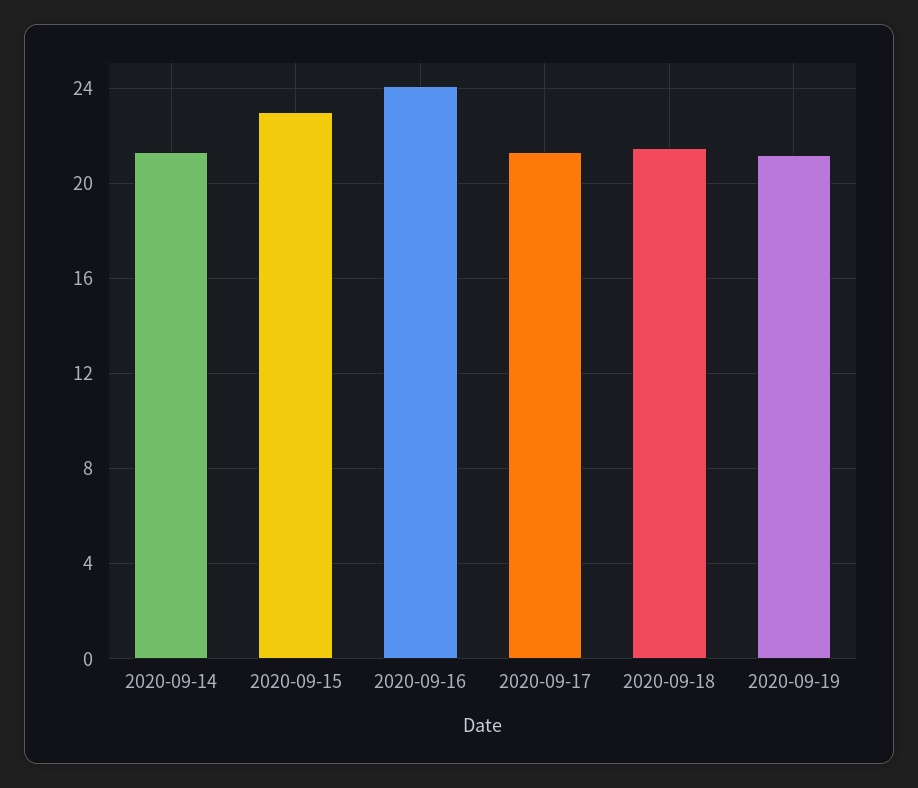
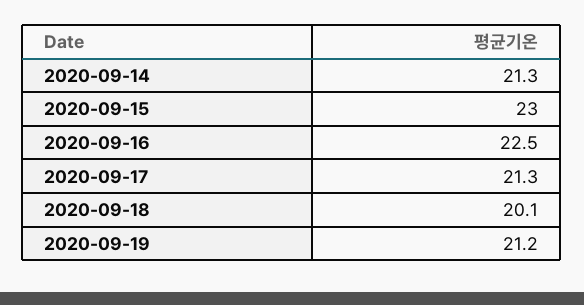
2020-09-16: 24 -> 22.5
2020-09-18: 21.5 -> 20.1

